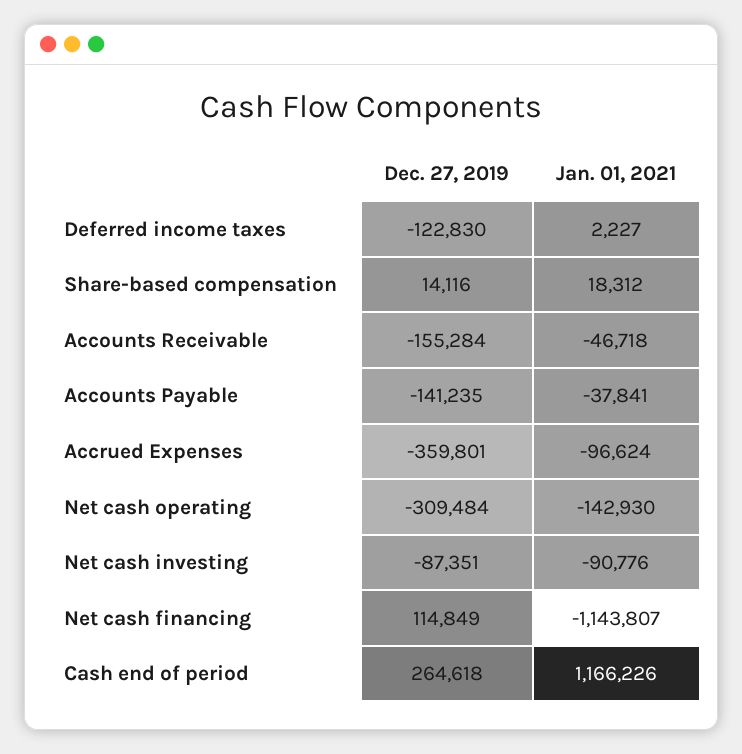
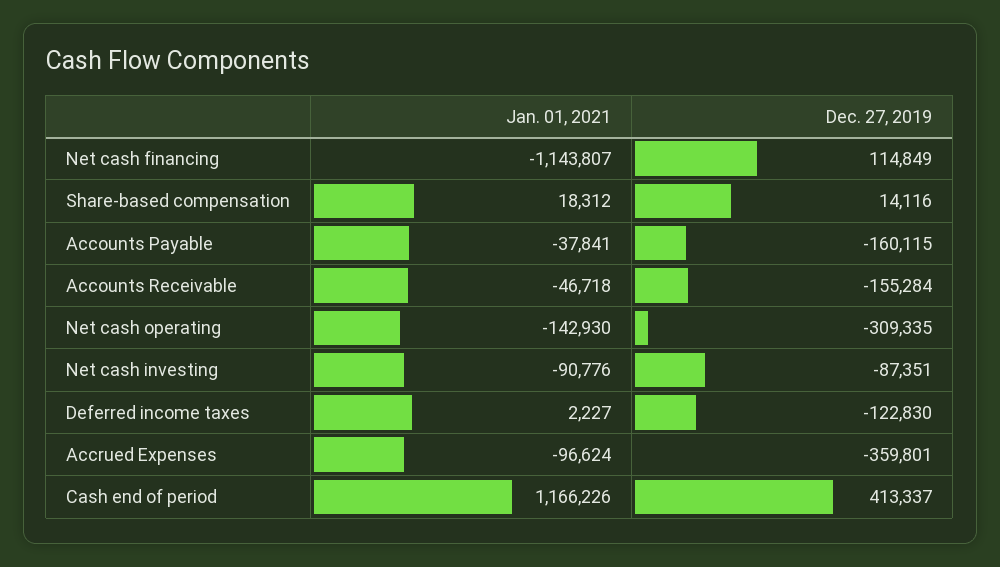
Dec. 27, 2019, Accounts Payable: -141235 -> -160115
Dec. 27, 2019, Net cash operating: -309484 -> -309335
Dec. 27, 2019, Cash end of period: 264618 -> 413337

